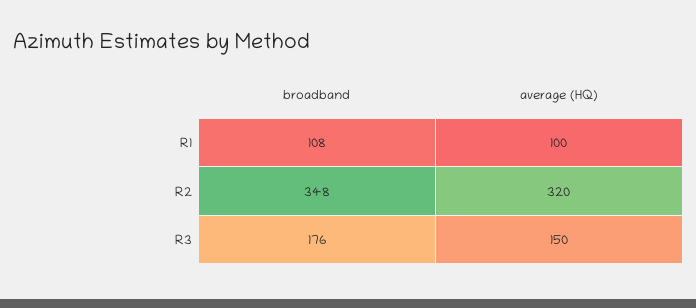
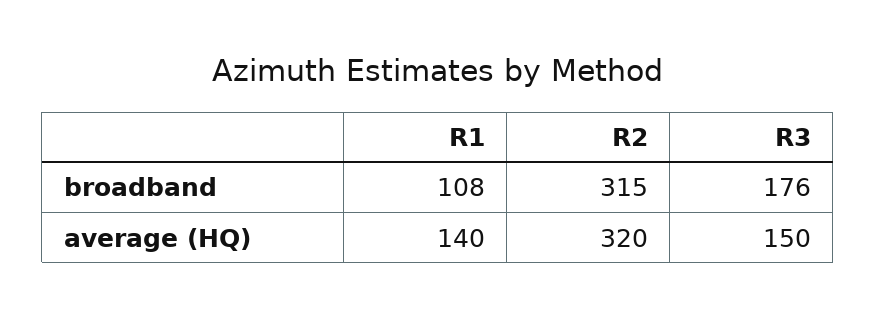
average (HQ), R1: 100 -> 140
broadband, R2: 348 -> 315

